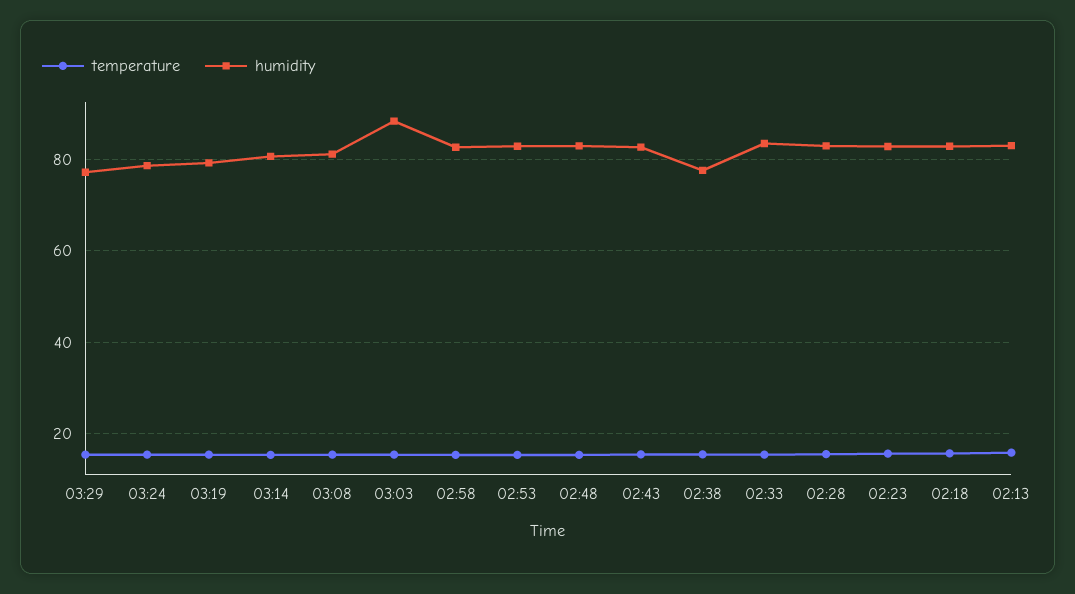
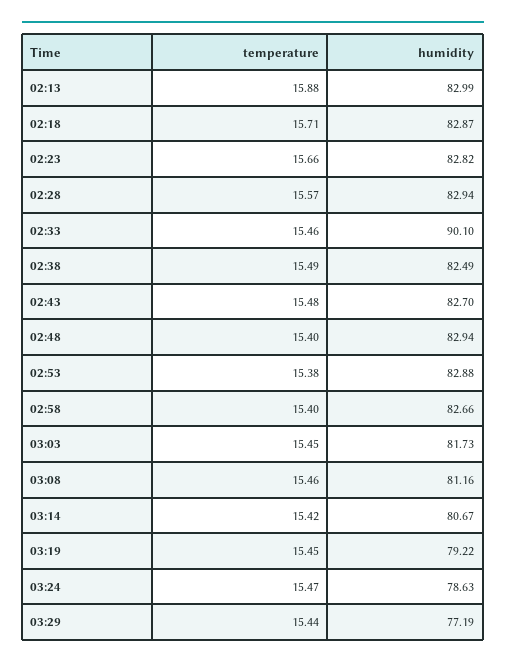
humidity, 03:03: 88 -> 81.73
humidity, 02:38: 78 -> 82.49
humidity, 02:33: 84 -> 90.1

